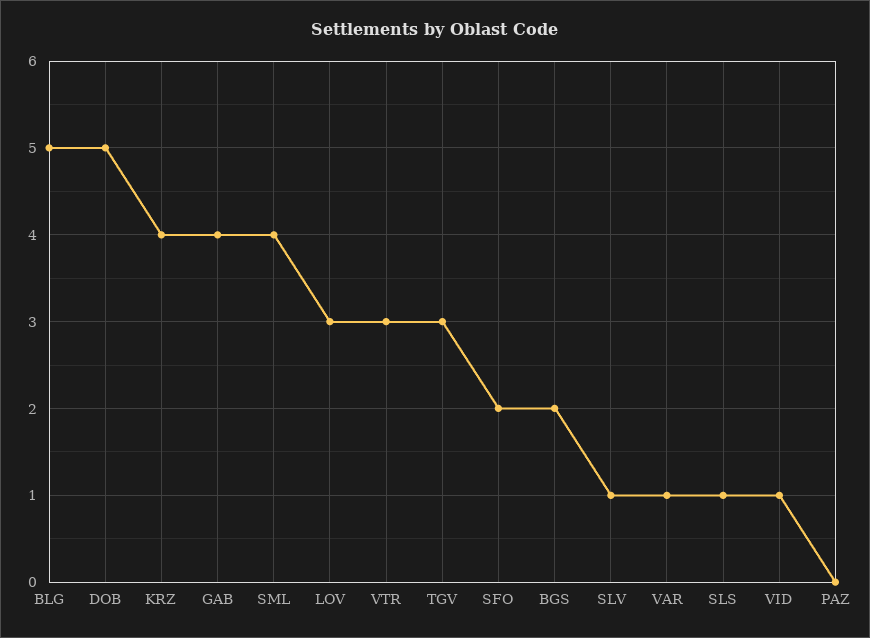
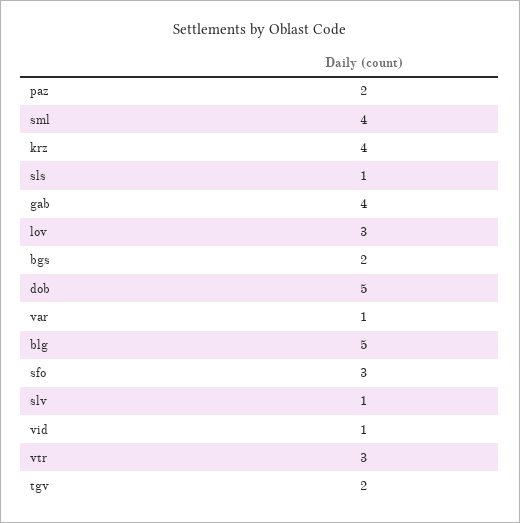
TGV: 3 -> 2
SFO: 2 -> 3
PAZ: 0 -> 2

